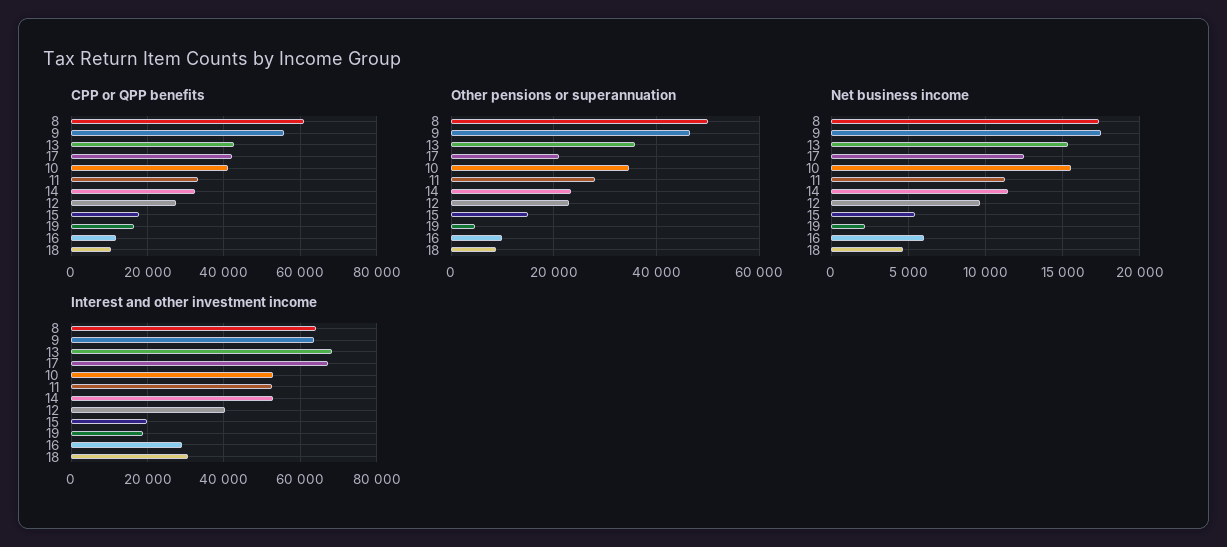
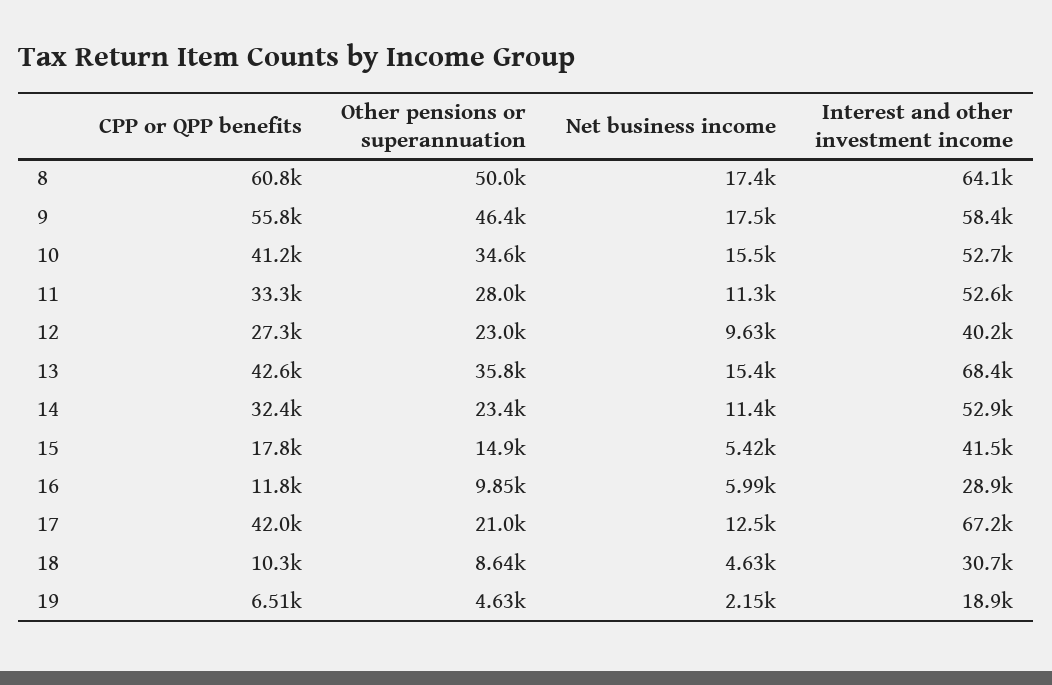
CPP or QPP benefits, 19: 16000 -> 6510
Interest and other investment income, 9: 64000 -> 58400
Interest and other investment income, 15: 20000 -> 41500

